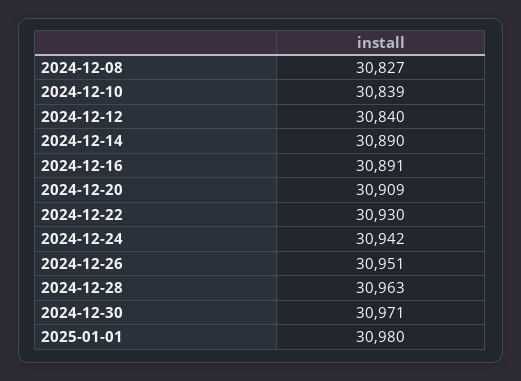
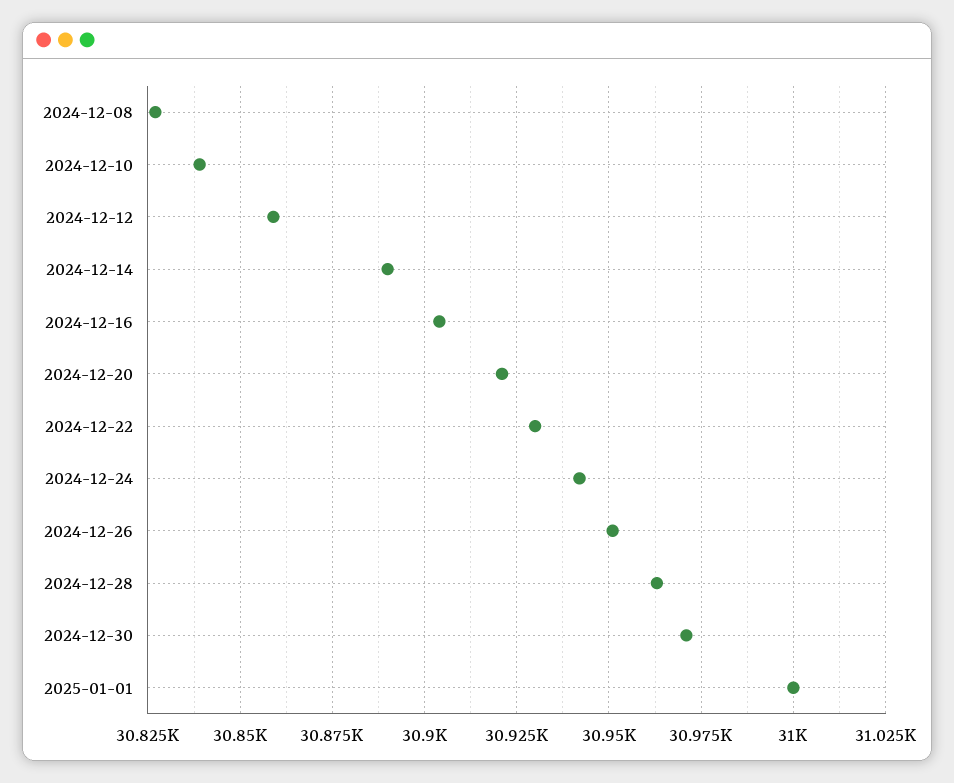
2024-12-12: 30840 -> 30860
2024-12-16: 30891 -> 30905
2024-12-20: 30909 -> 30920
2025-01-01: 30980 -> 31000

